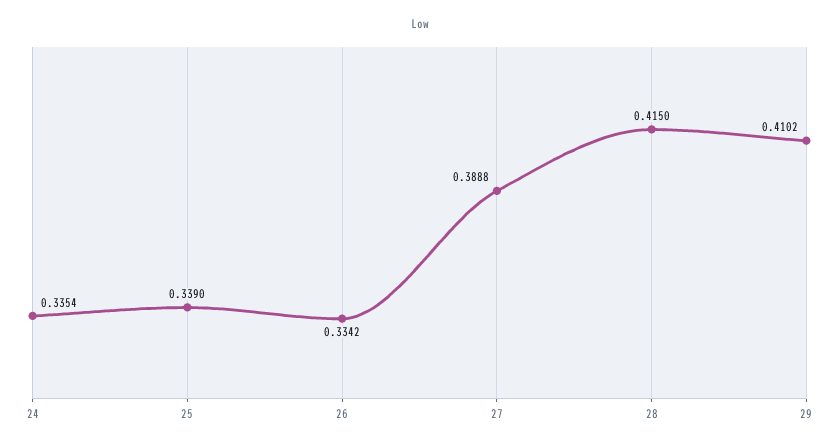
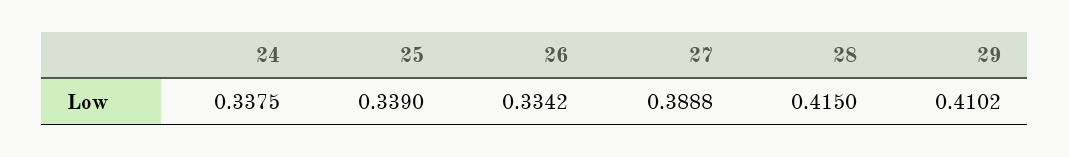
24: 0.3354 -> 0.3375

